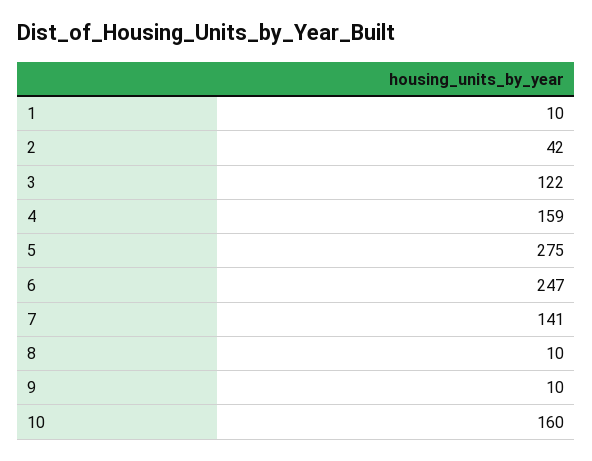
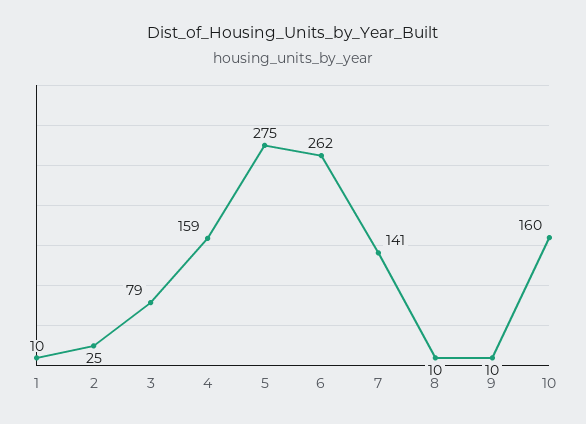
2: 42 -> 25
3: 122 -> 79
6: 247 -> 262

